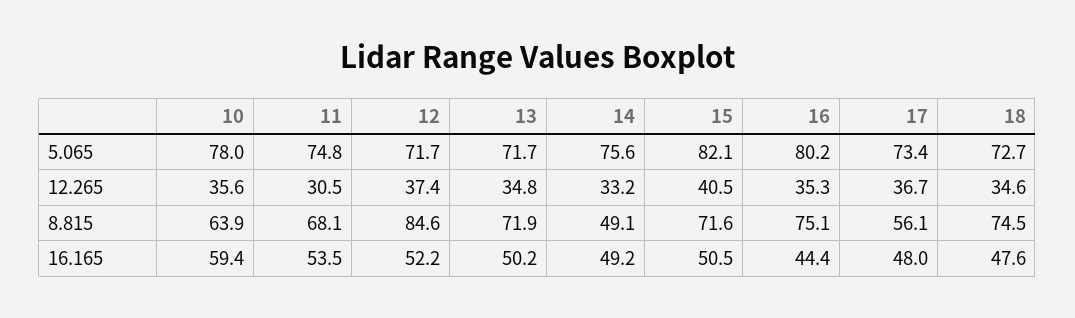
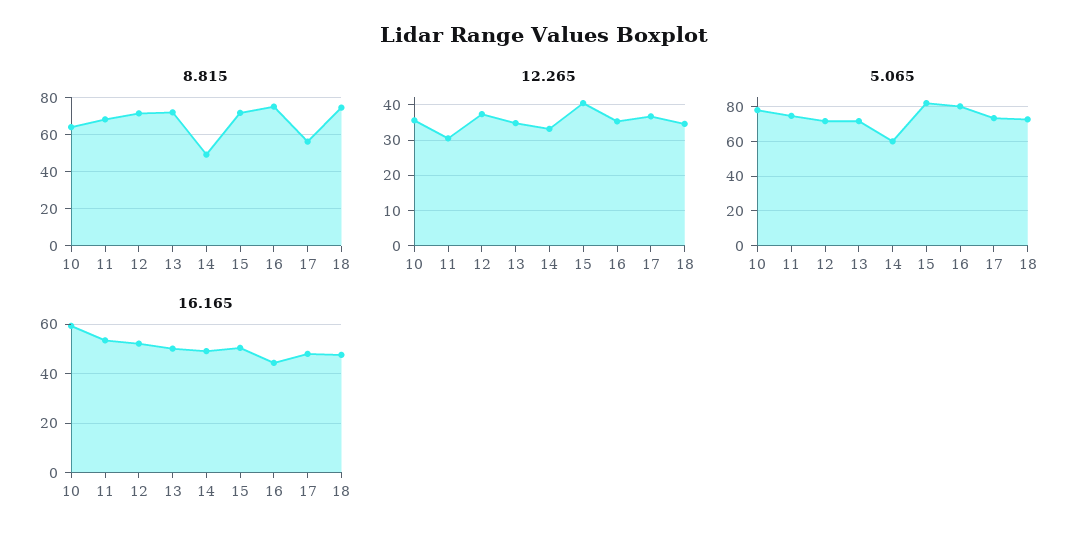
5.065, 14: 75.6 -> 60
8.815, 12: 84.6 -> 70

